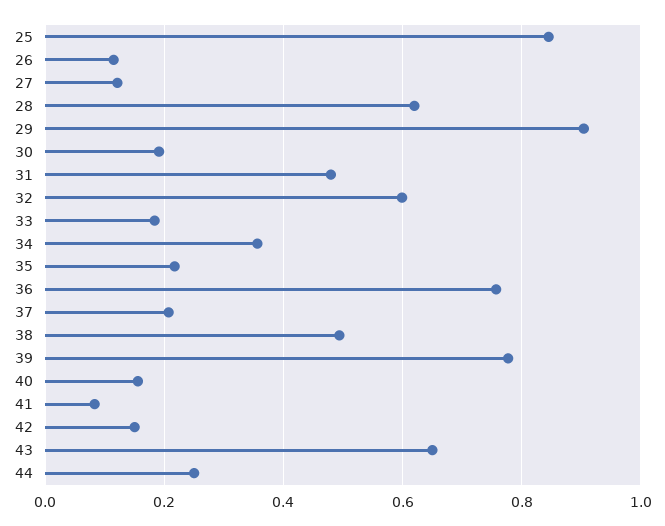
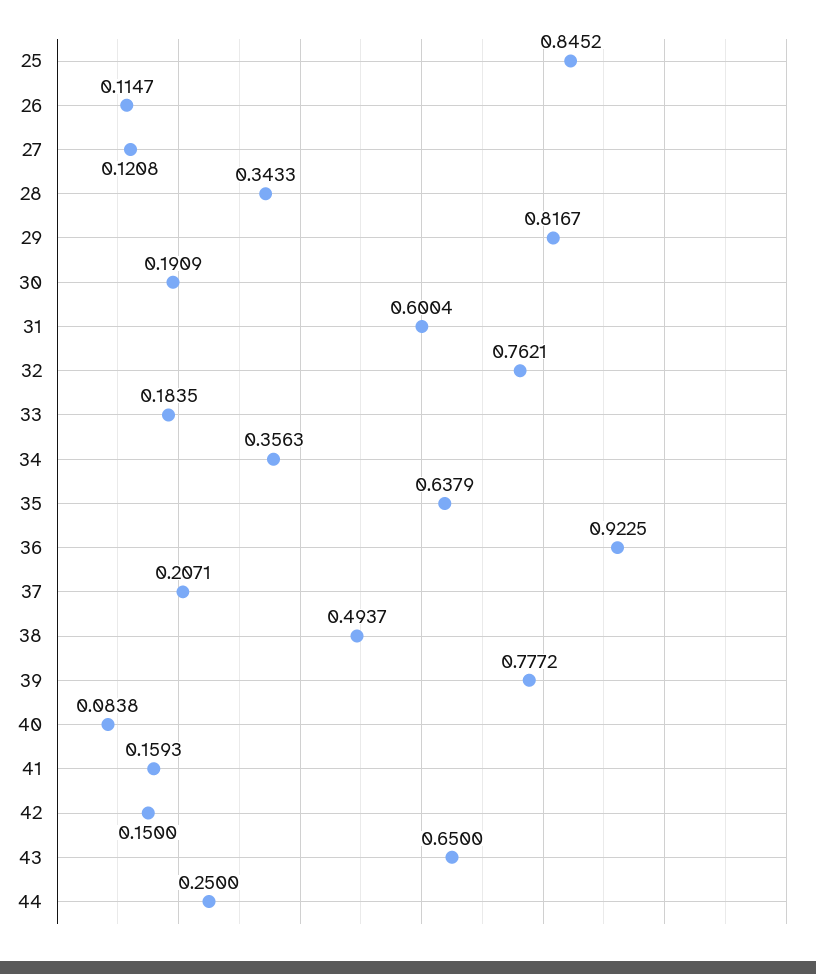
28: 0.62 -> 0.3433
29: 0.9 -> 0.8167
31: 0.48 -> 0.6004
32: 0.6 -> 0.7621
35: 0.22 -> 0.6379
36: 0.76 -> 0.9225
40: 0.16 -> 0.0838
41: 0.08 -> 0.1593

